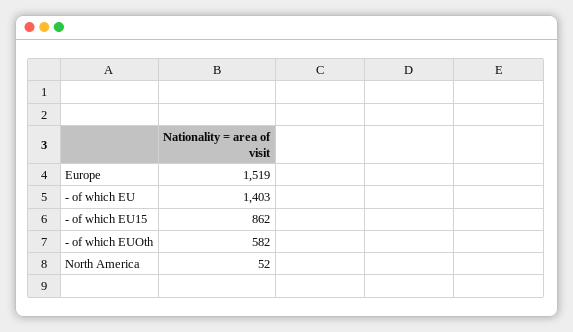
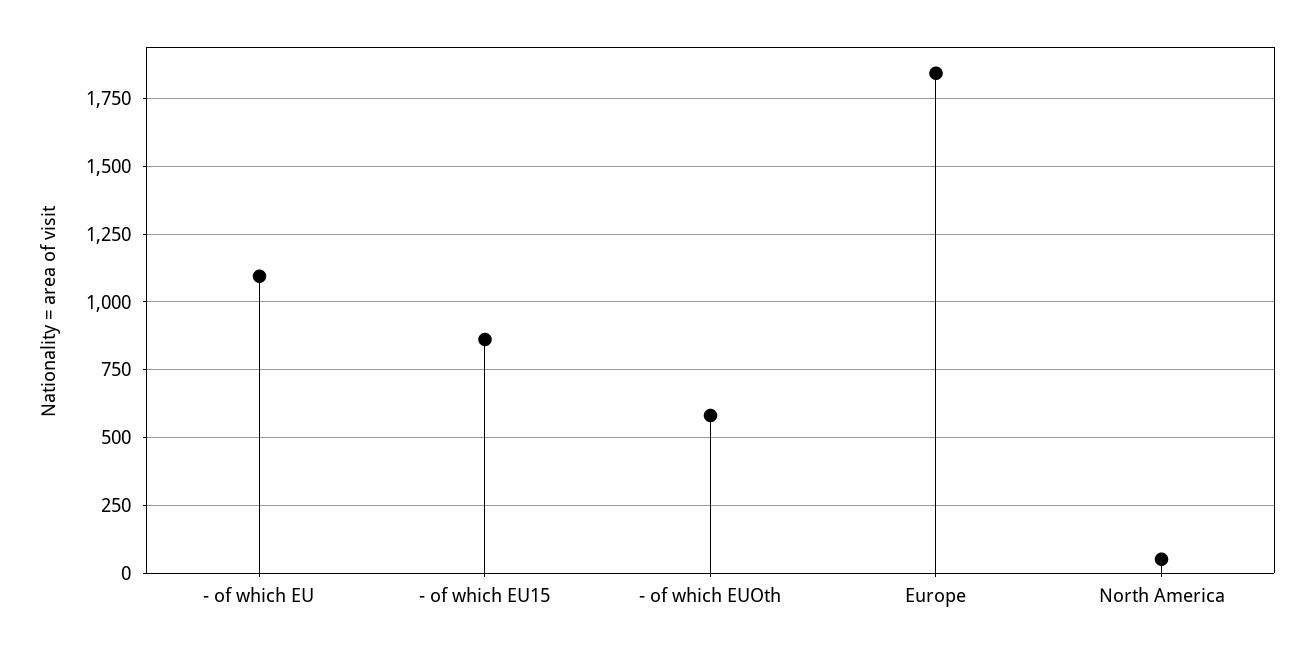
Europe: 1519 -> 1850
- of which EU: 1403 -> 1100

